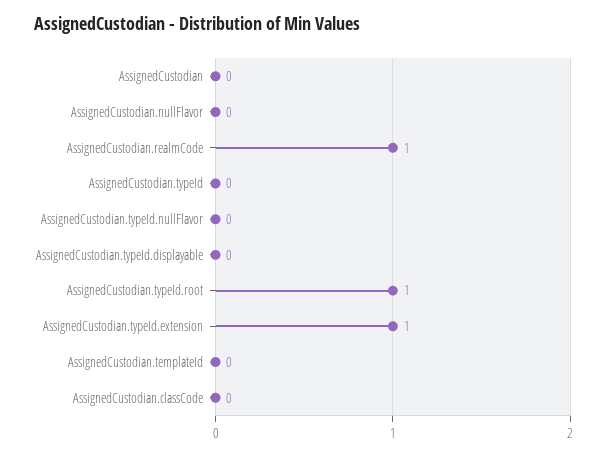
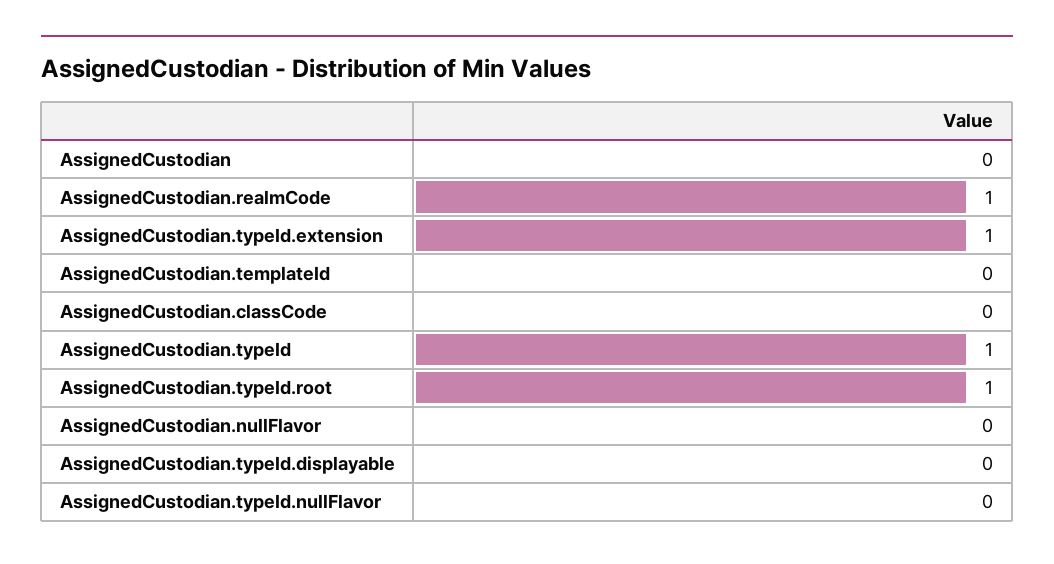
AssignedCustodian.typeId: 0 -> 1

